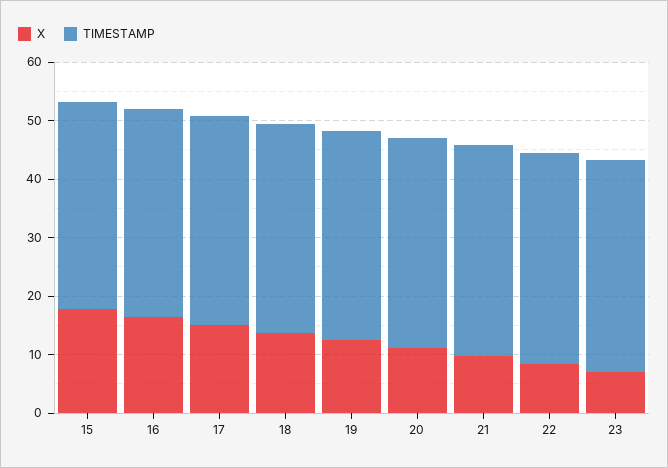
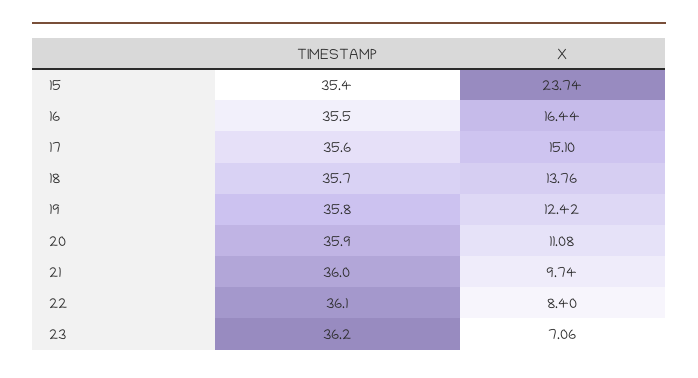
X, 15: 18 -> 23.74

